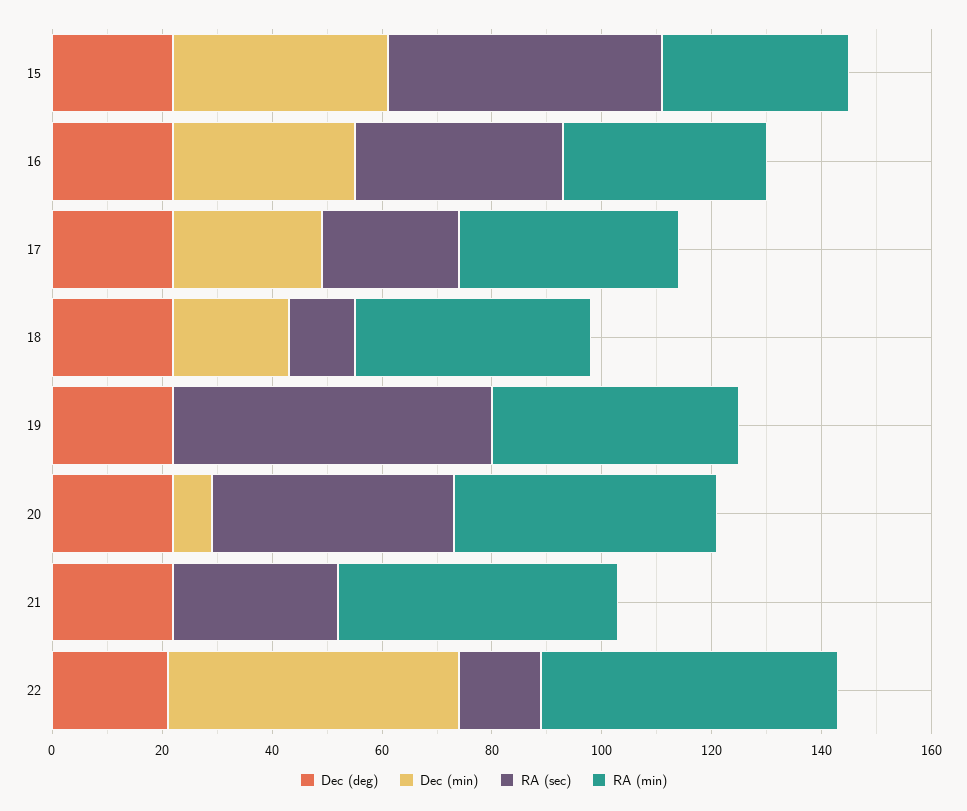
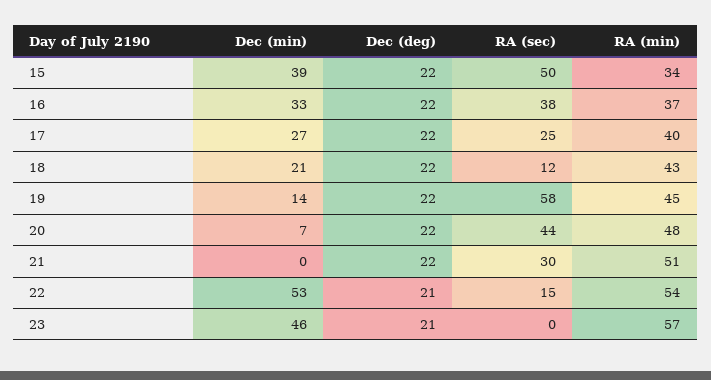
Dec (min), 19: 0 -> 14
Dec (min), 23: none -> 46
Dec (deg), 23: none -> 21
RA (sec), 23: none -> 0
RA (min), 23: none -> 57

